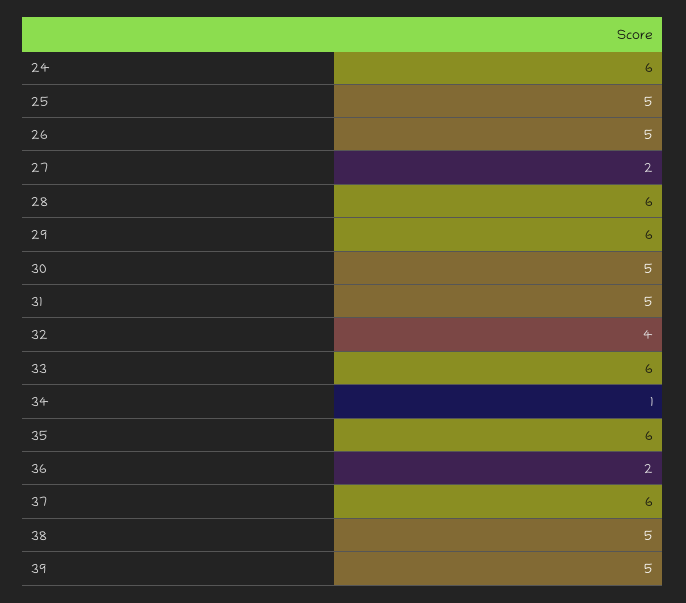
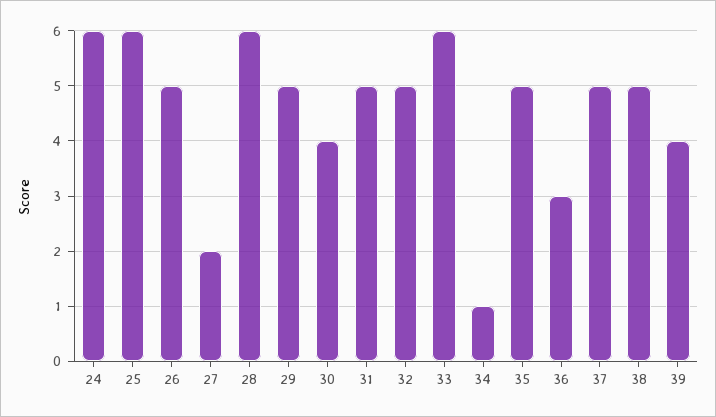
25: 5 -> 6
29: 6 -> 5
30: 5 -> 4
32: 4 -> 5
35: 6 -> 5
36: 2 -> 3
37: 6 -> 5
39: 5 -> 4

